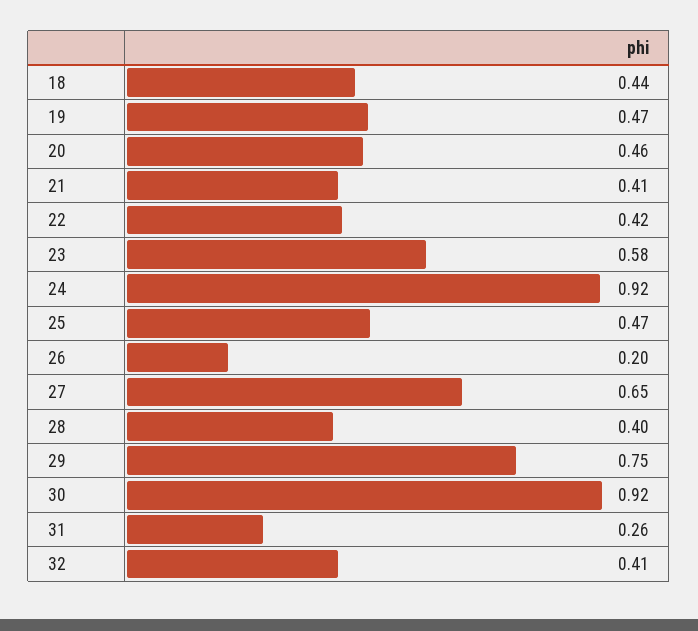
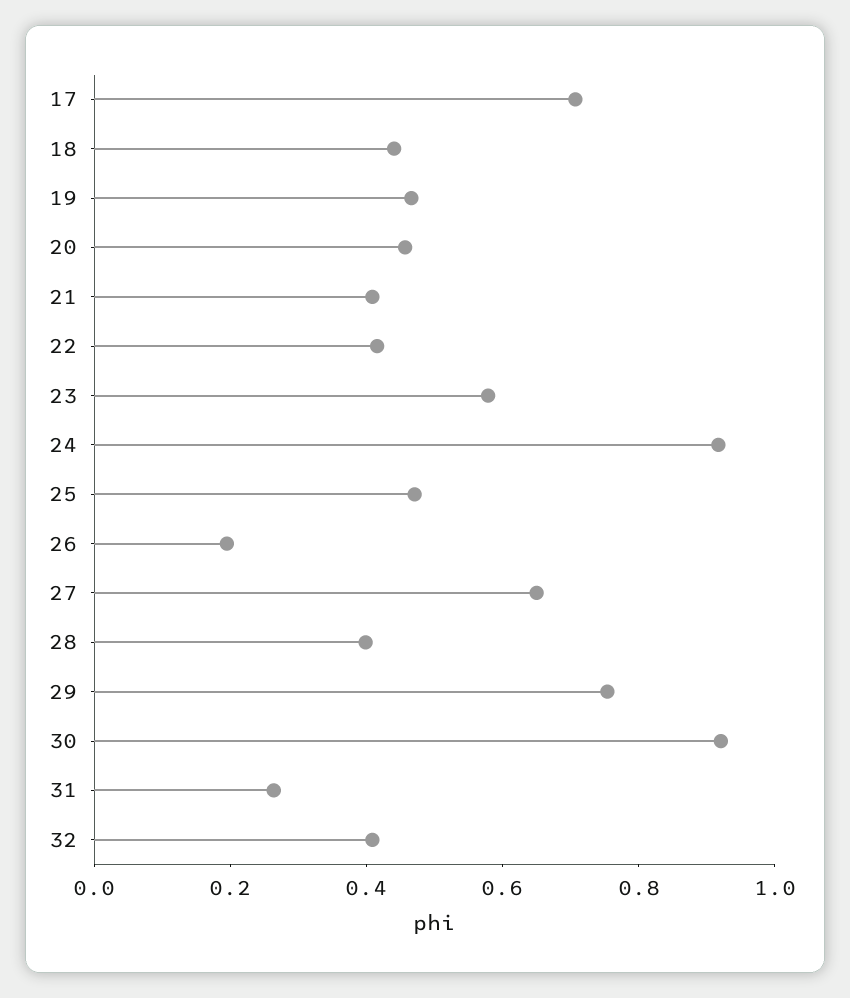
17: none -> 0.7

